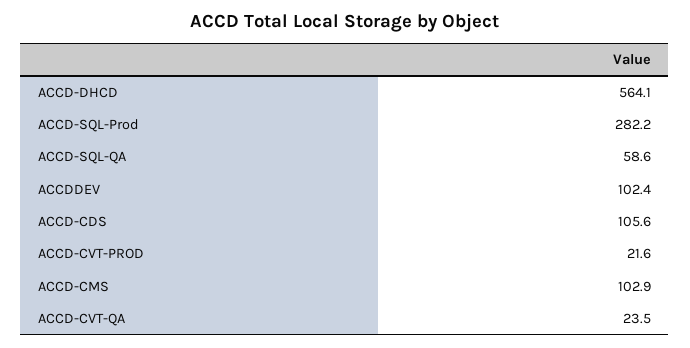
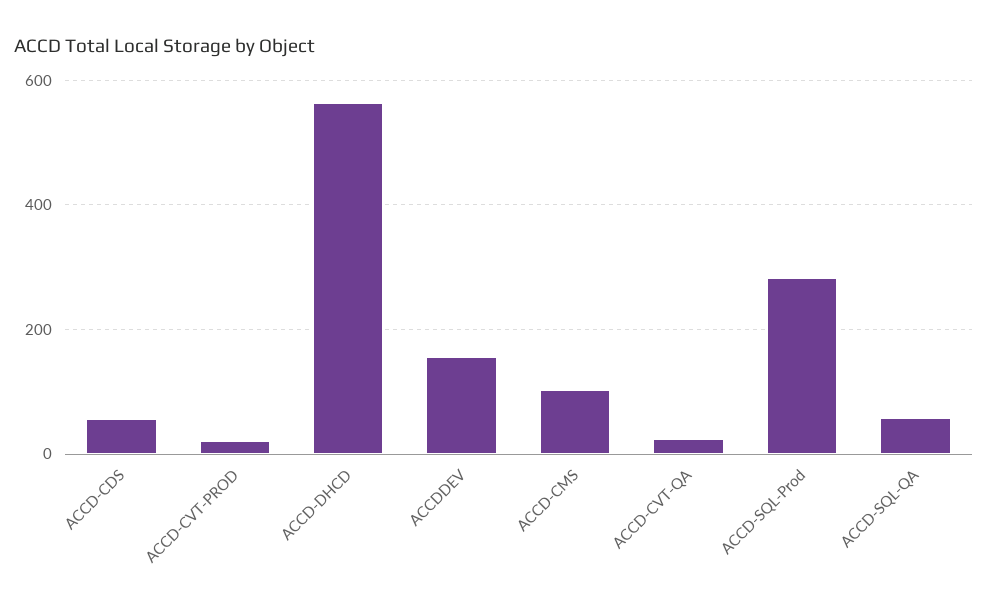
ACCDDEV: 102.4 -> 160
ACCD-CDS: 105.6 -> 60

